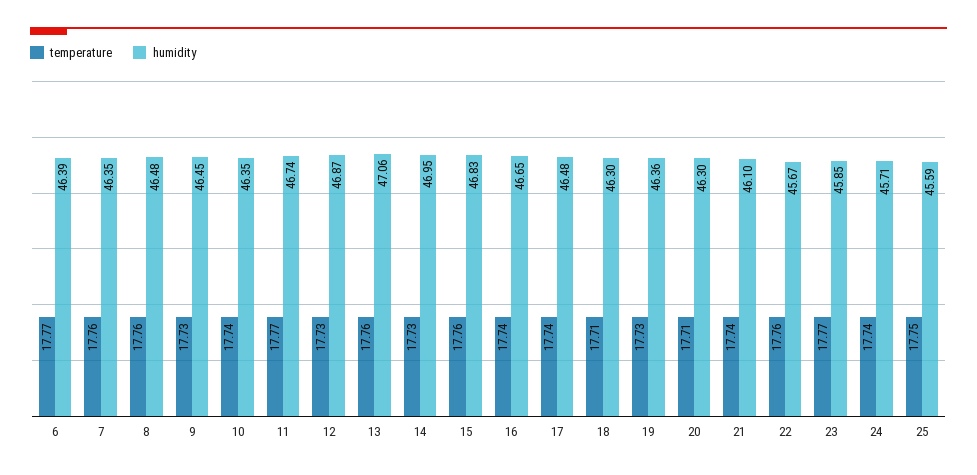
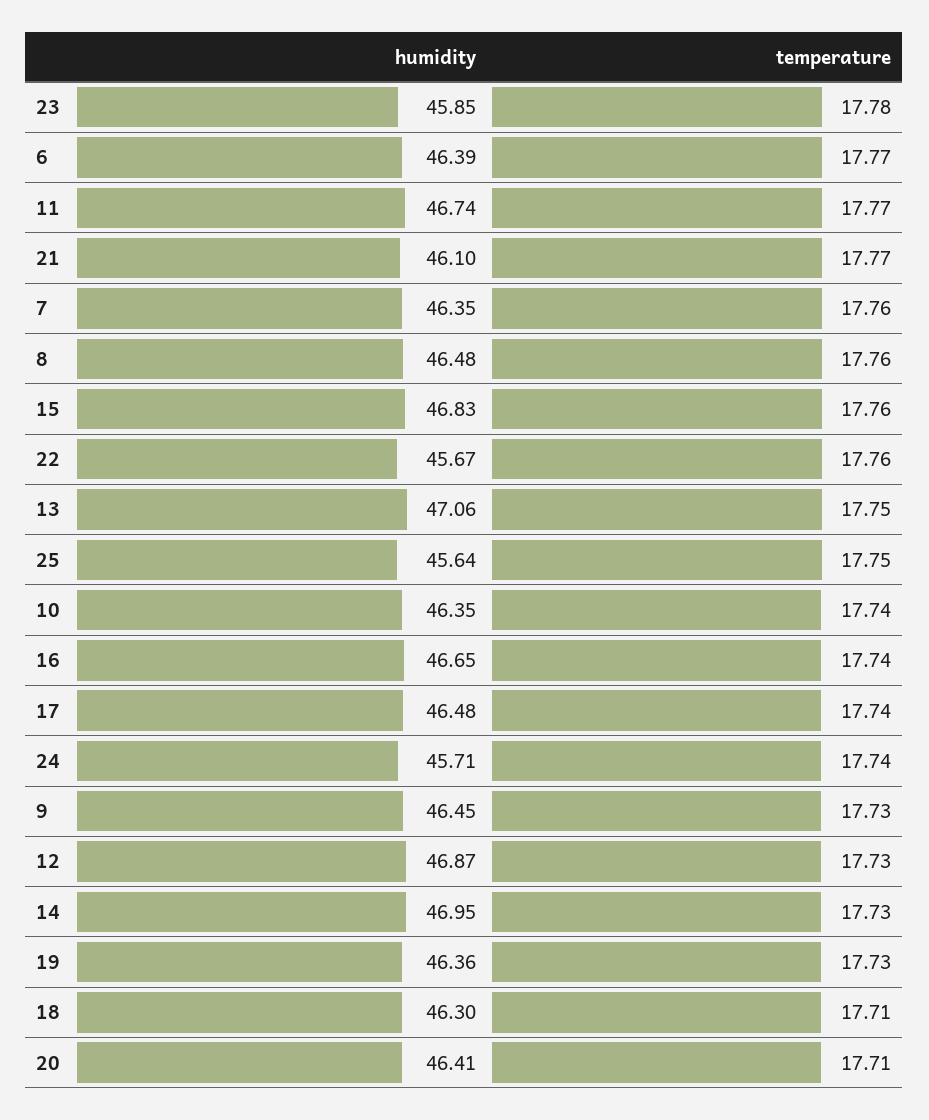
temperature, 13: 17.76 -> 17.75
humidity, 20: 46.3 -> 46.41
temperature, 21: 17.74 -> 17.77
temperature, 23: 17.77 -> 17.78
humidity, 25: 45.59 -> 45.64

